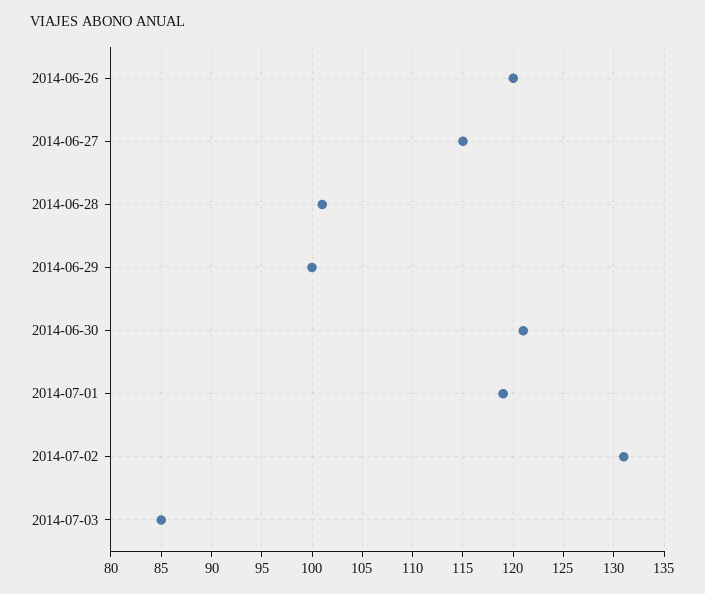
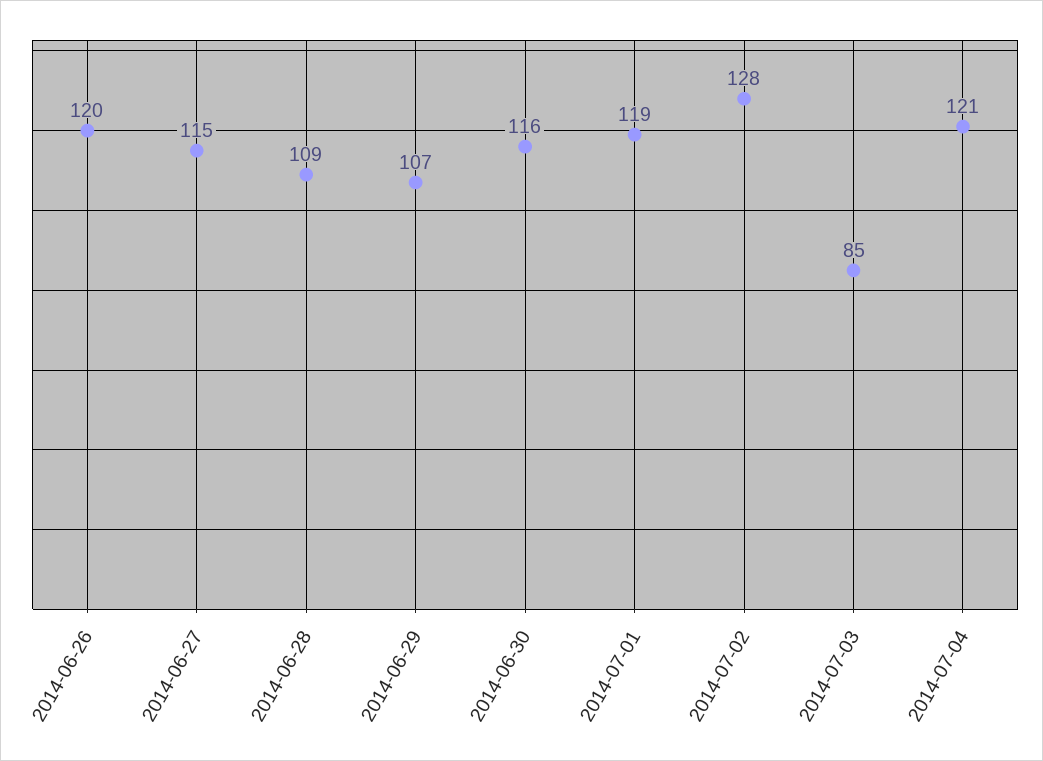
2014-06-28: 101 -> 109
2014-06-29: 100 -> 107
2014-06-30: 121 -> 116
2014-07-02: 131 -> 128
2014-07-04: none -> 121

